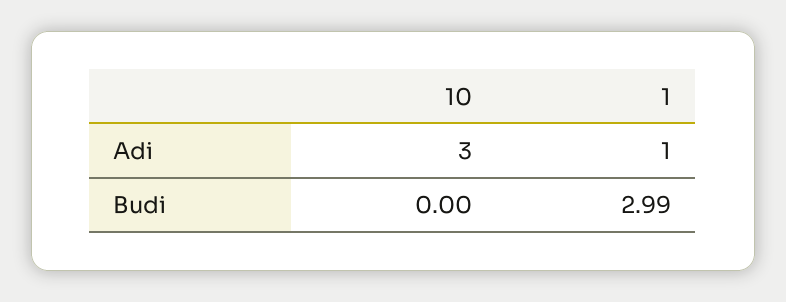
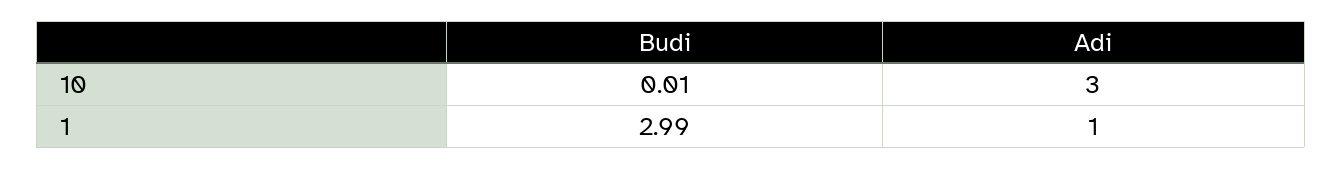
10, Budi: 0 -> 0.01

